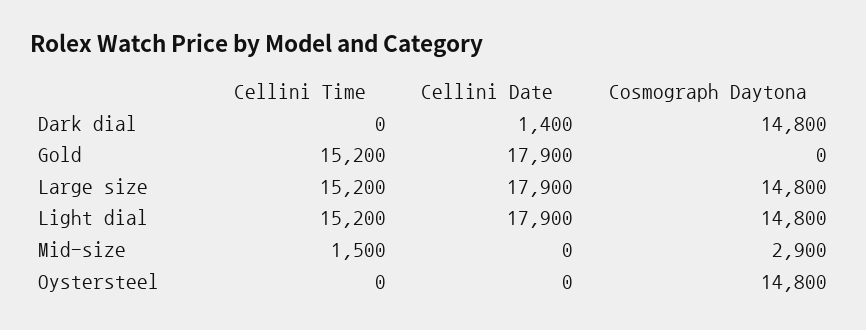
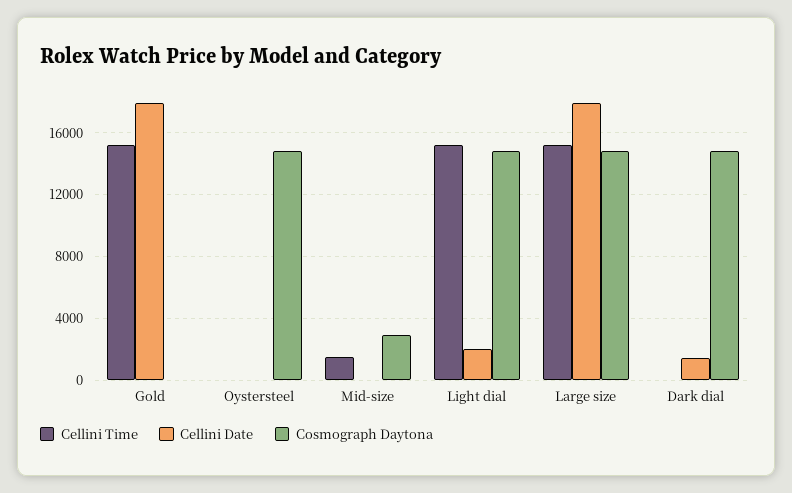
Cellini Date, Light dial: 17900 -> 2000

